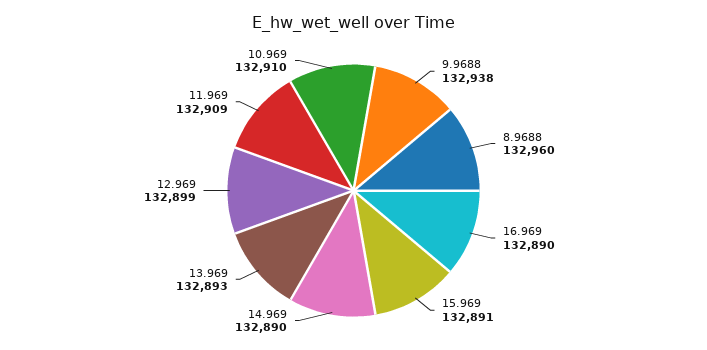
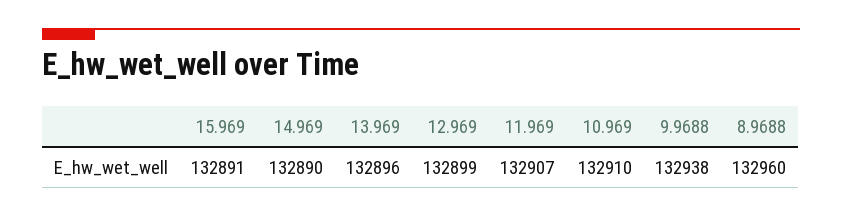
16.969: 132890 -> none
13.969: 132893 -> 132896
11.969: 132909 -> 132907

